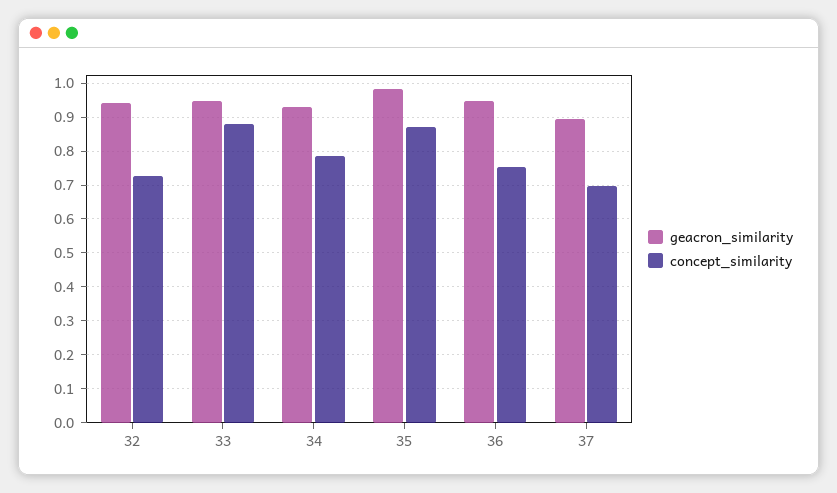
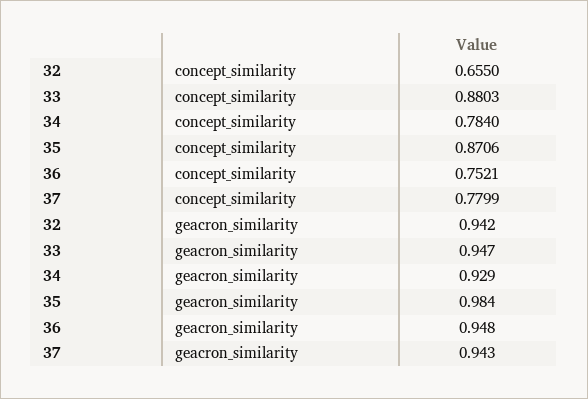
concept_similarity, 32: 0.72 -> 0.655
geacron_similarity, 37: 0.9 -> 0.943
concept_similarity, 37: 0.7 -> 0.7799

